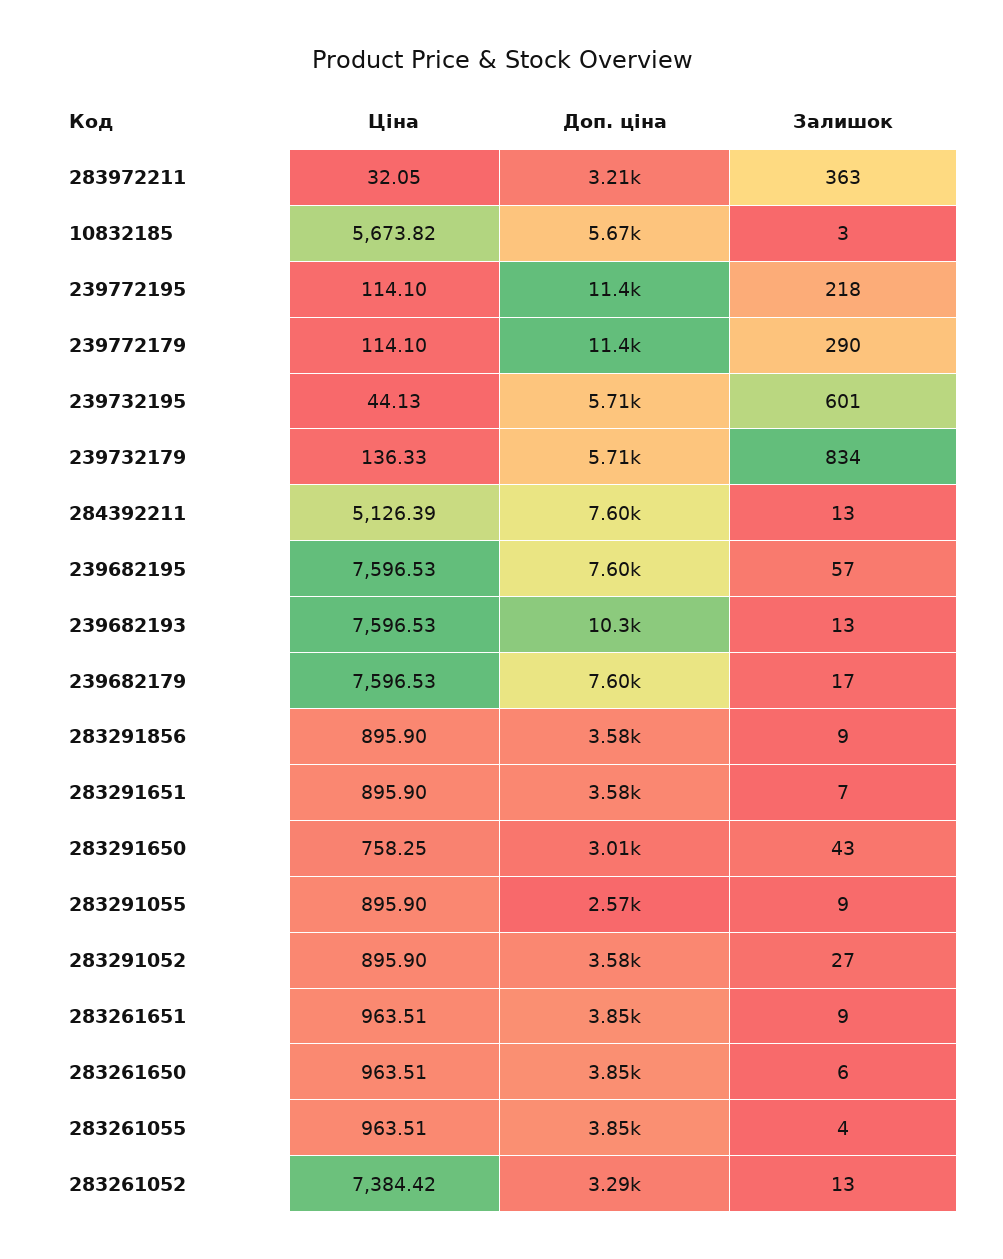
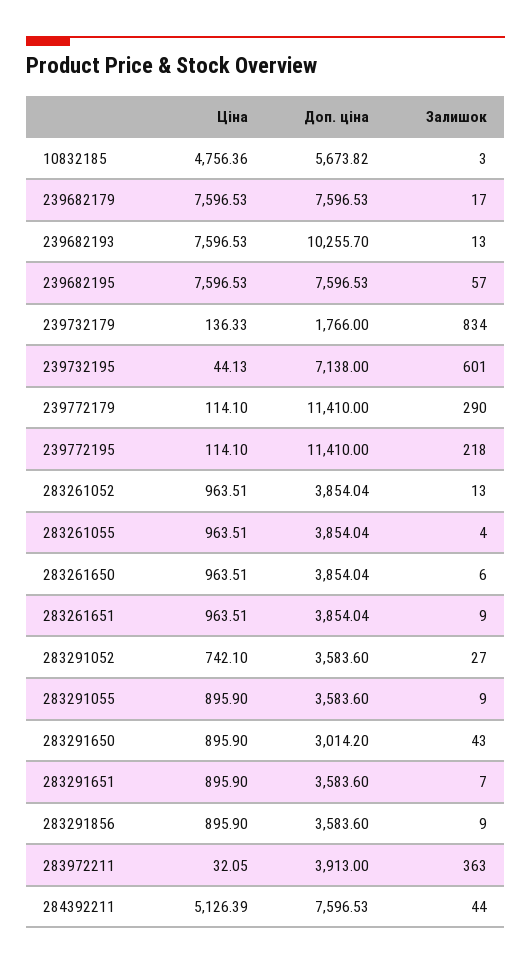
Доп. ціна, 283972211: 3210 -> 3913
Ціна, 10832185: 5673.82 -> 4756.36
Доп. ціна, 239732195: 5710 -> 7138
Доп. ціна, 239732179: 5710 -> 1766
Залишок, 284392211: 13 -> 44
Ціна, 283291650: 758.25 -> 895.9
Доп. ціна, 283291055: 2570 -> 3583.6
Ціна, 283291052: 895.9 -> 742.1
Ціна, 283261052: 7384.42 -> 963.51
Доп. ціна, 283261052: 3290 -> 3854.04

